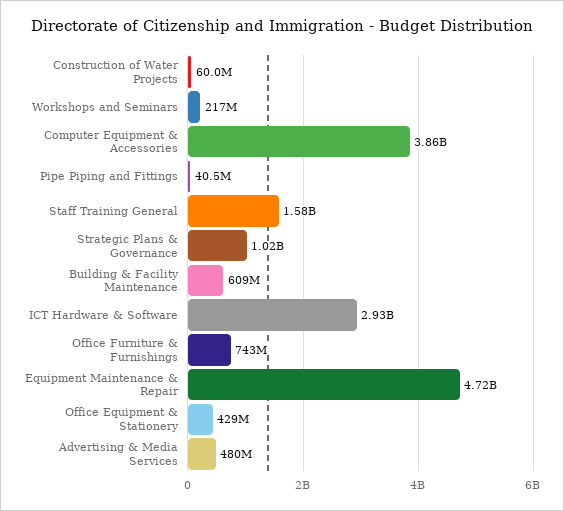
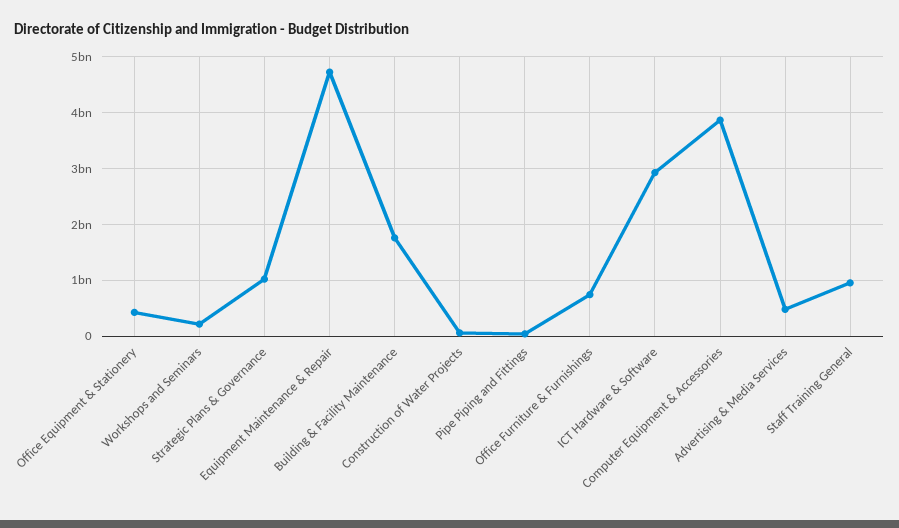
Staff Training General: 1580000000 -> 1000000000
Building & Facility Maintenance: 609000000 -> 1800000000

